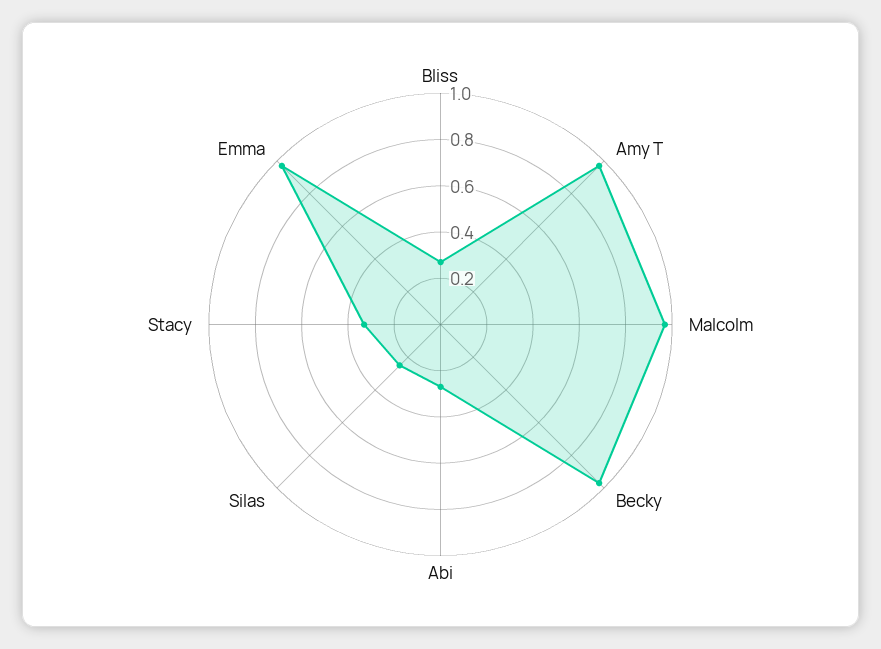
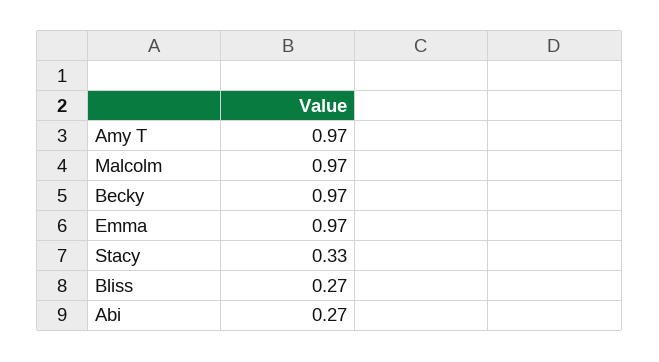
Silas: 0.25 -> none

